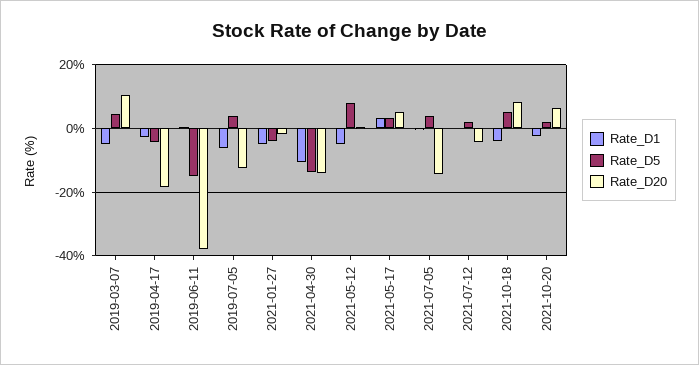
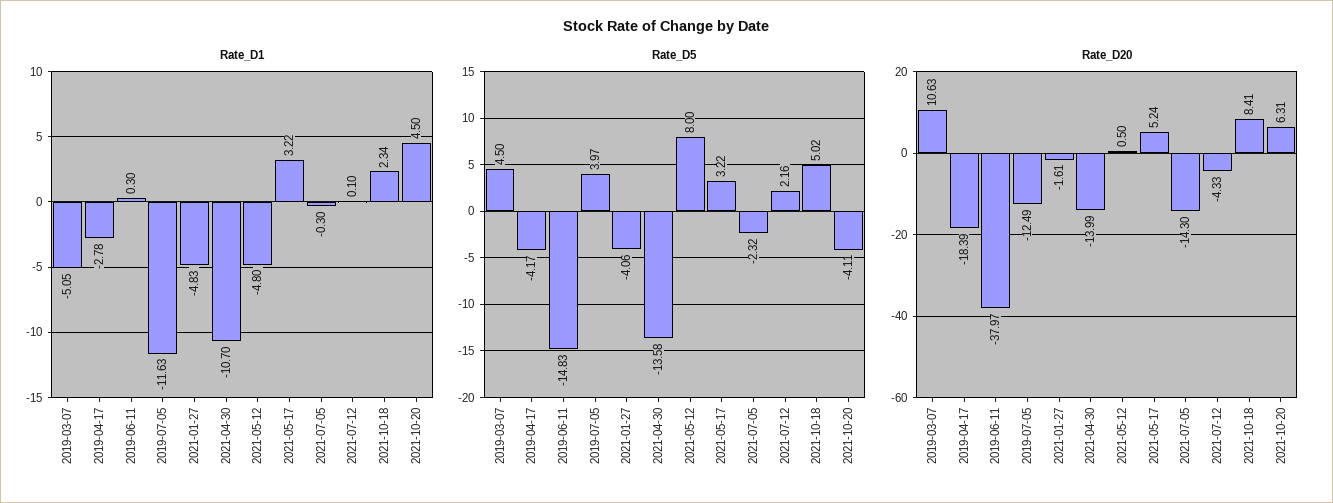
Rate_D1, 2019-07-05: -6 -> -11.63
Rate_D5, 2021-07-05: 4 -> -2.32
Rate_D1, 2021-10-18: -4 -> 2.34
Rate_D1, 2021-10-20: -2 -> 4.5
Rate_D5, 2021-10-20: 2 -> -4.11

